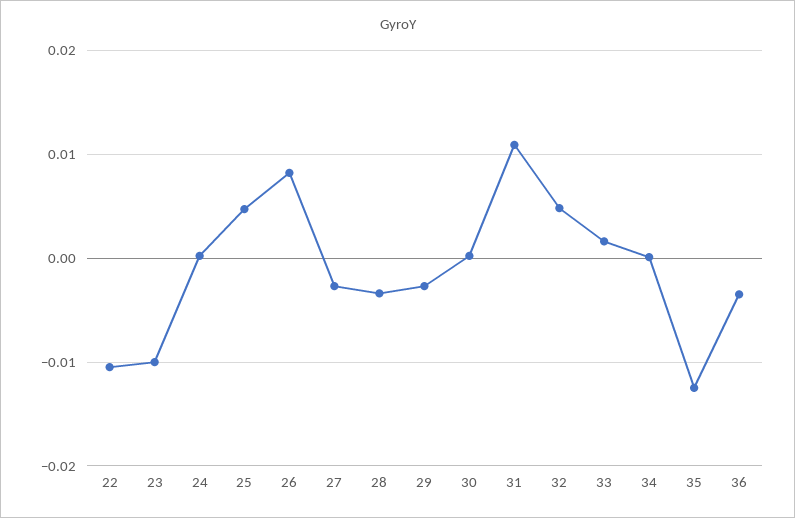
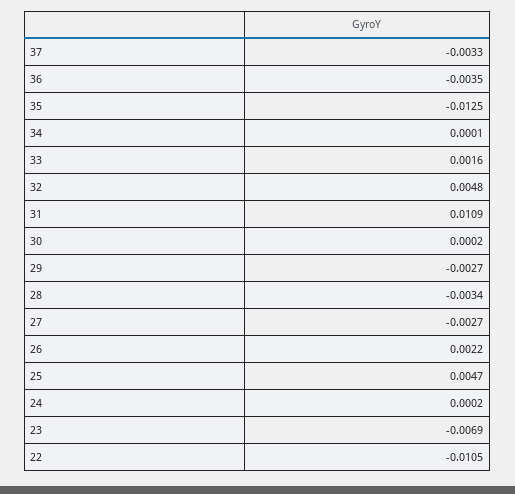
23: -0.01 -> -0.0069
26: 0.008 -> 0.0022
37: none -> -0.0033

